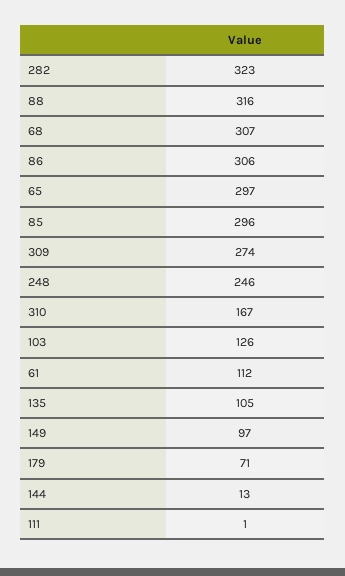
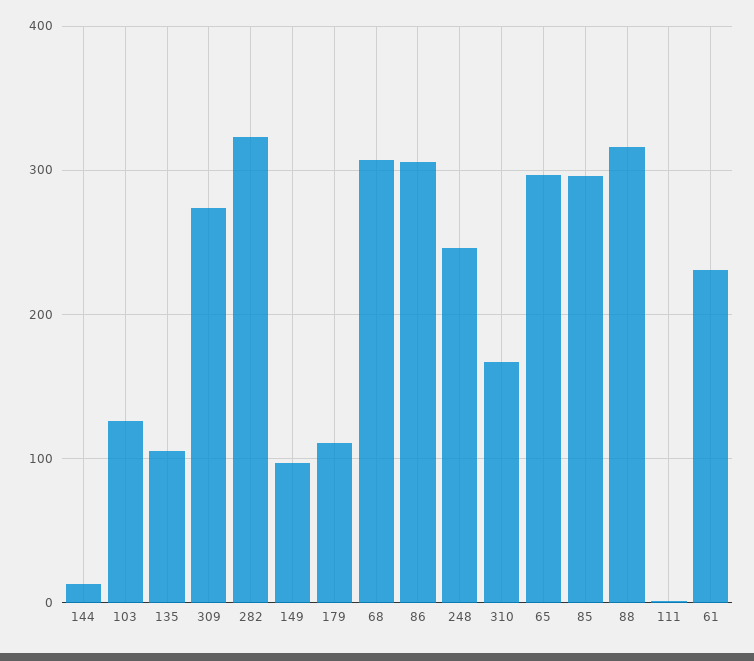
61: 112 -> 230
179: 71 -> 110

